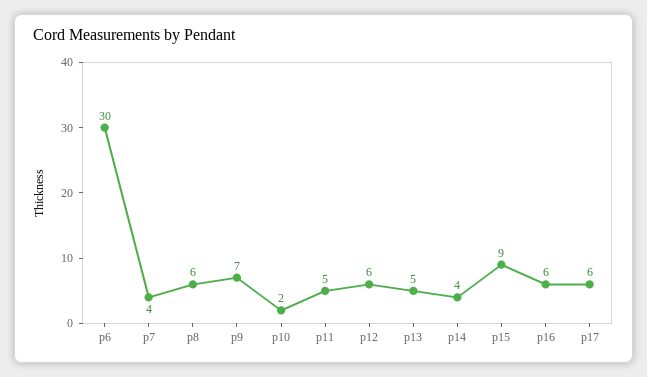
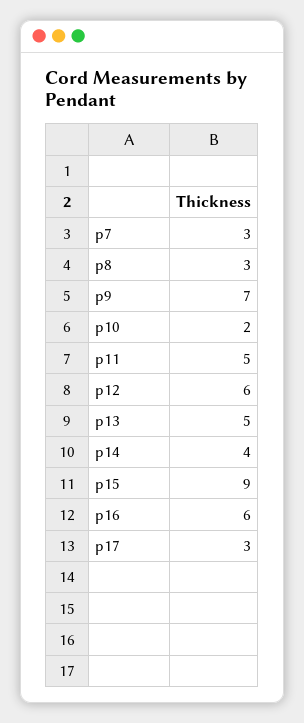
p6: 30 -> none
p7: 4 -> 3
p8: 6 -> 3
p17: 6 -> 3

